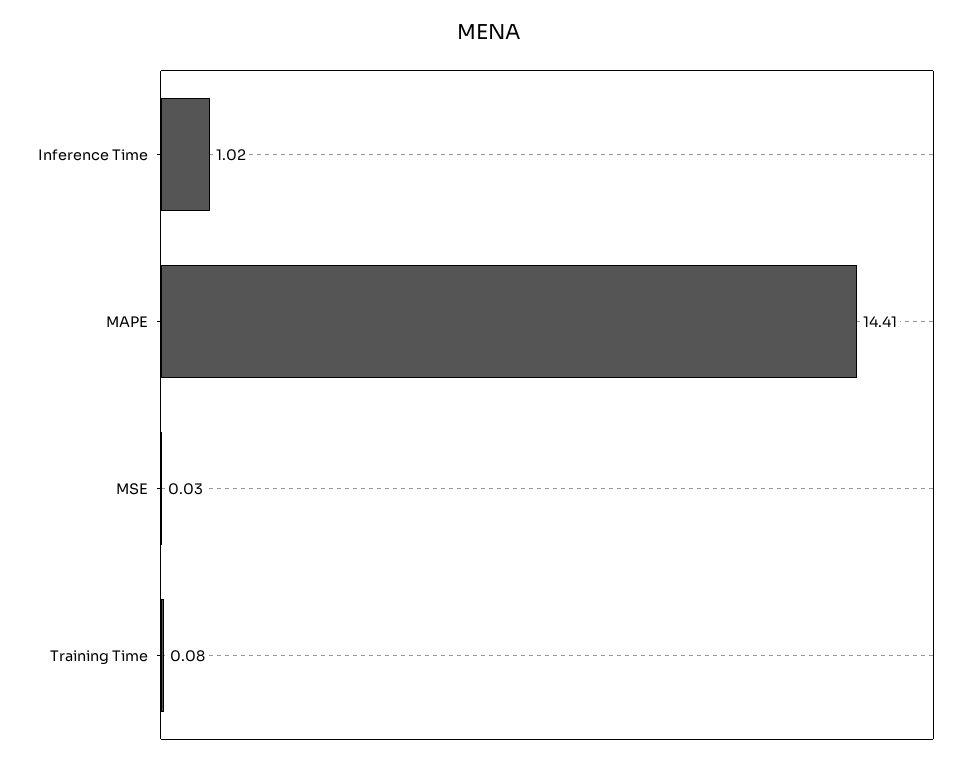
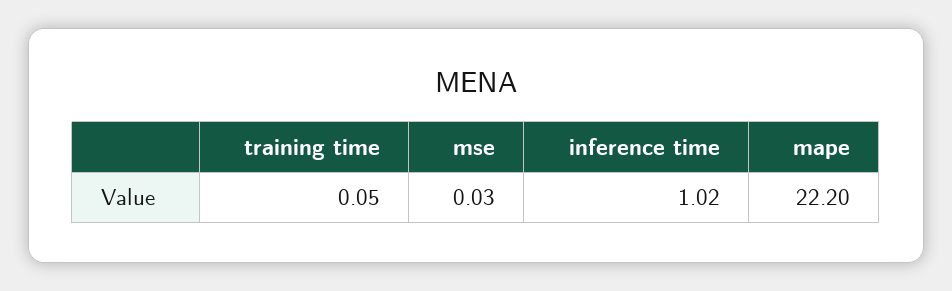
MAPE: 14.41 -> 22.2
Training Time: 0.08 -> 0.05

